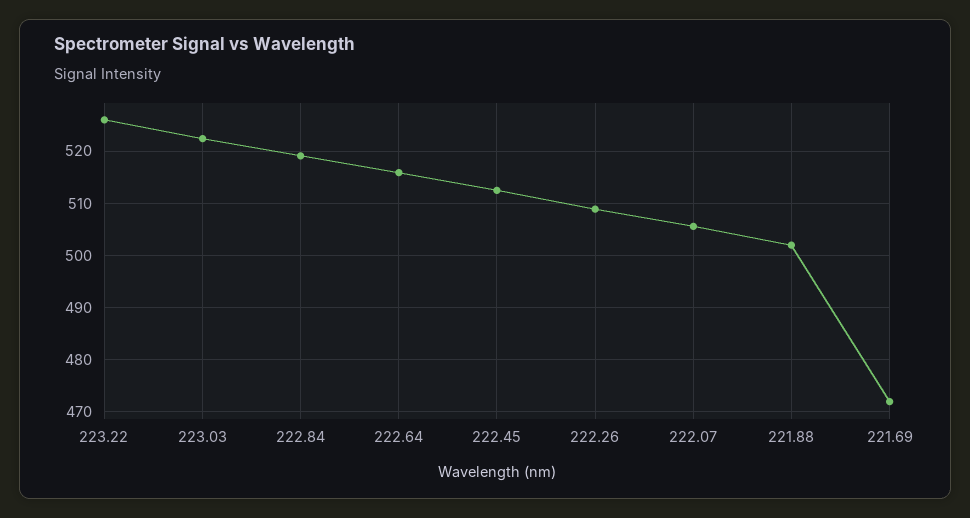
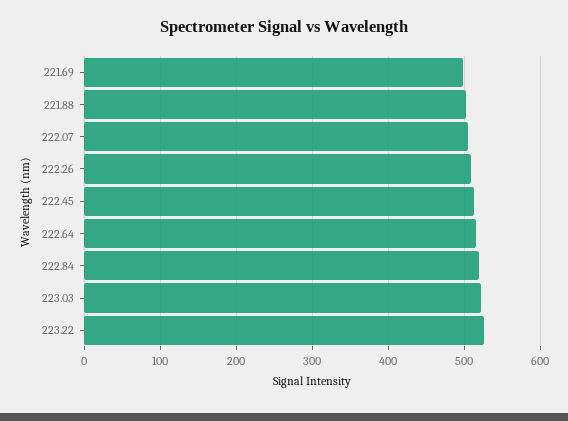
221.69: 472 -> 500

